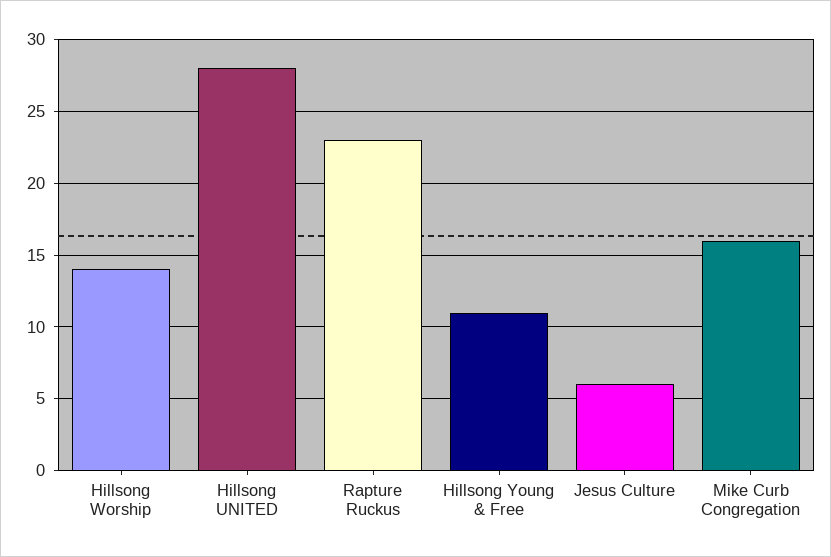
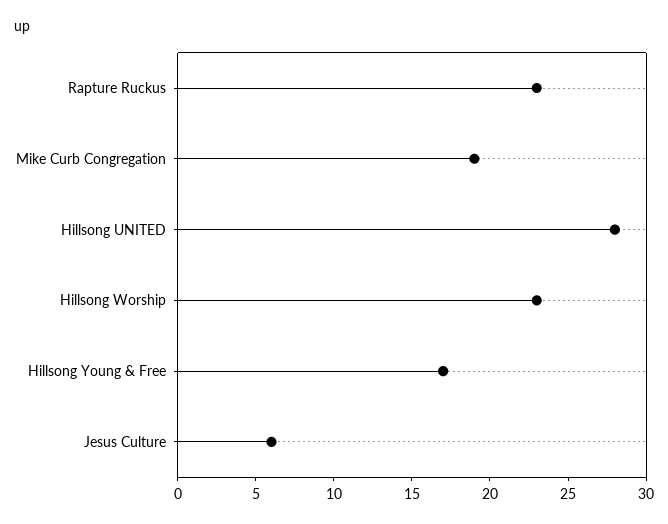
Hillsong Worship: 14 -> 23
Hillsong Young & Free: 11 -> 17
Mike Curb Congregation: 16 -> 19

